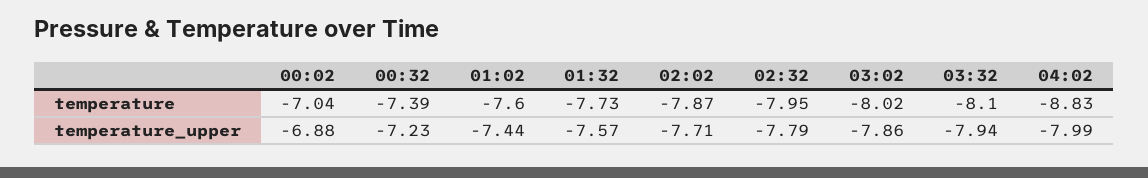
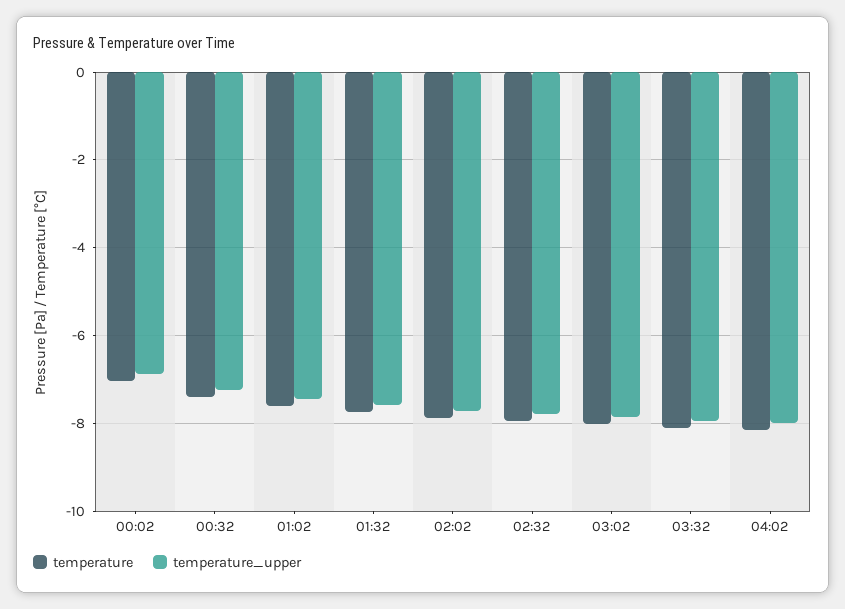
temperature, 04:02: -8.83 -> -8.2

